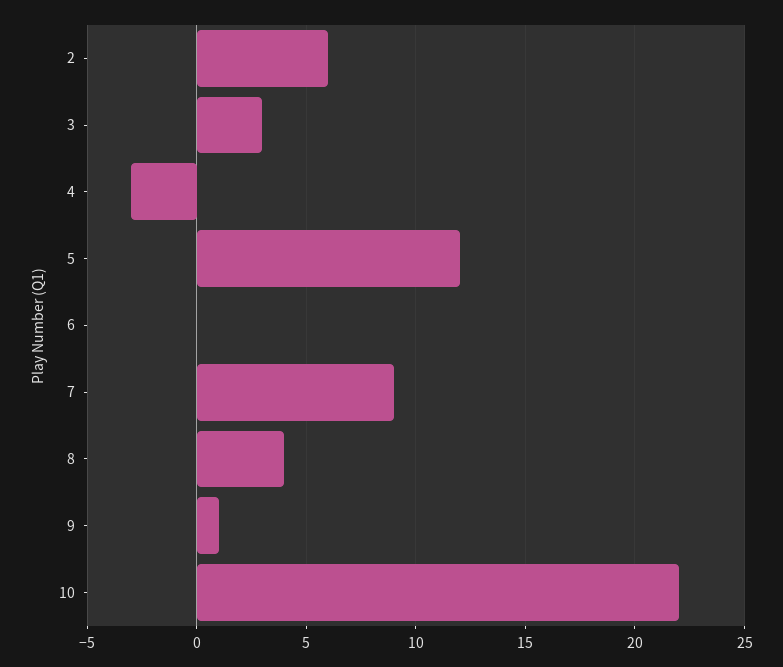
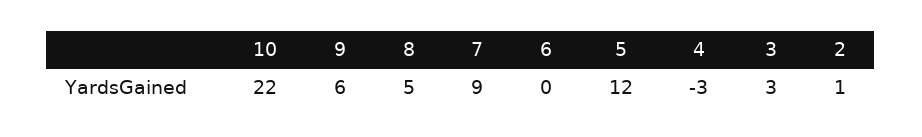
2: 6 -> 1
8: 4 -> 5
9: 1 -> 6

